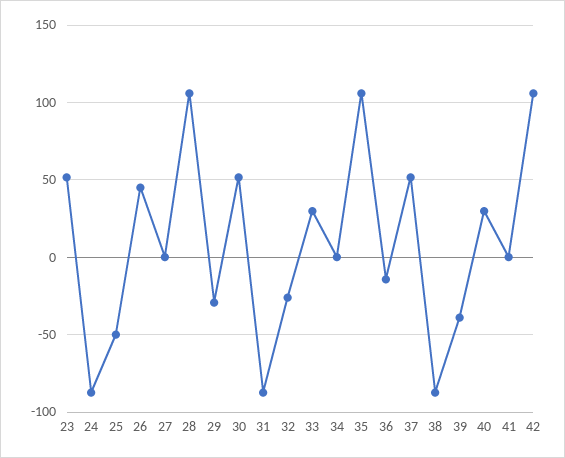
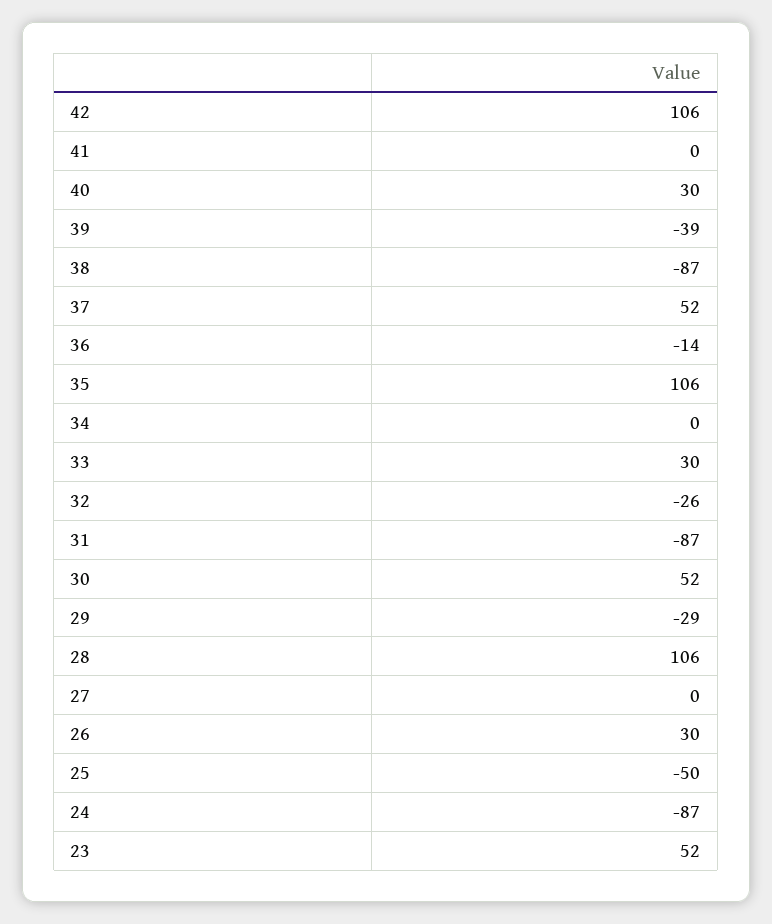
26: 45 -> 30

